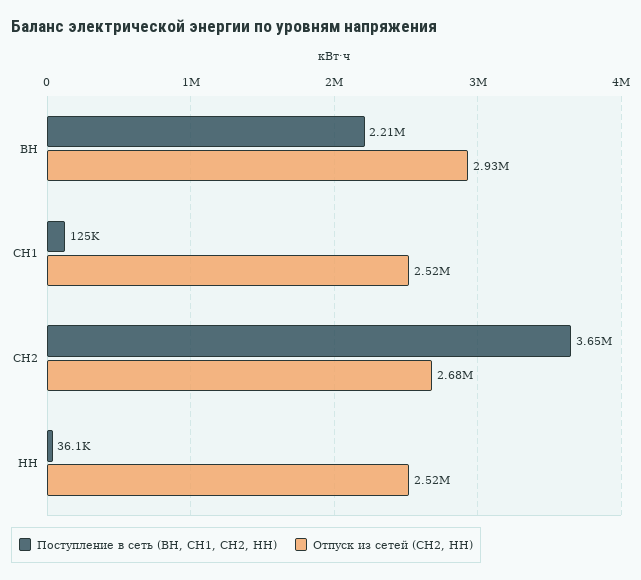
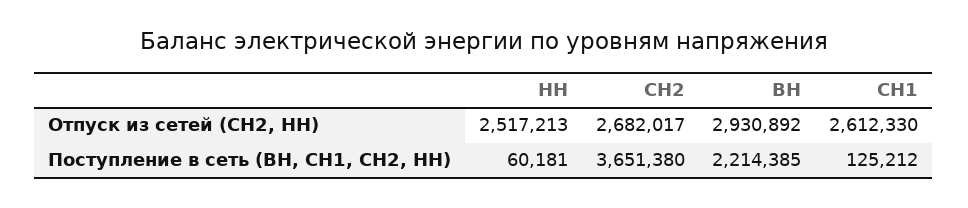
Отпуск из сетей (СН2, НН), СН1: 2520000 -> 2612330
Поступление в сеть (ВН, СН1, СН2, НН), НН: 36100 -> 60181

